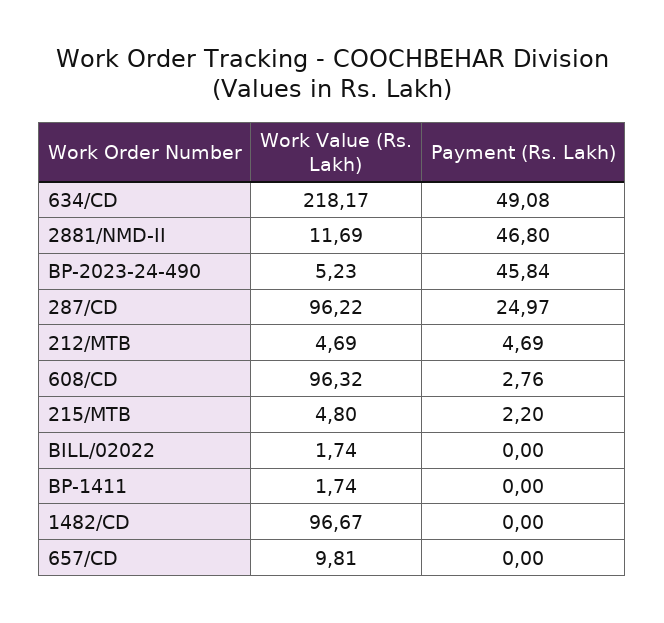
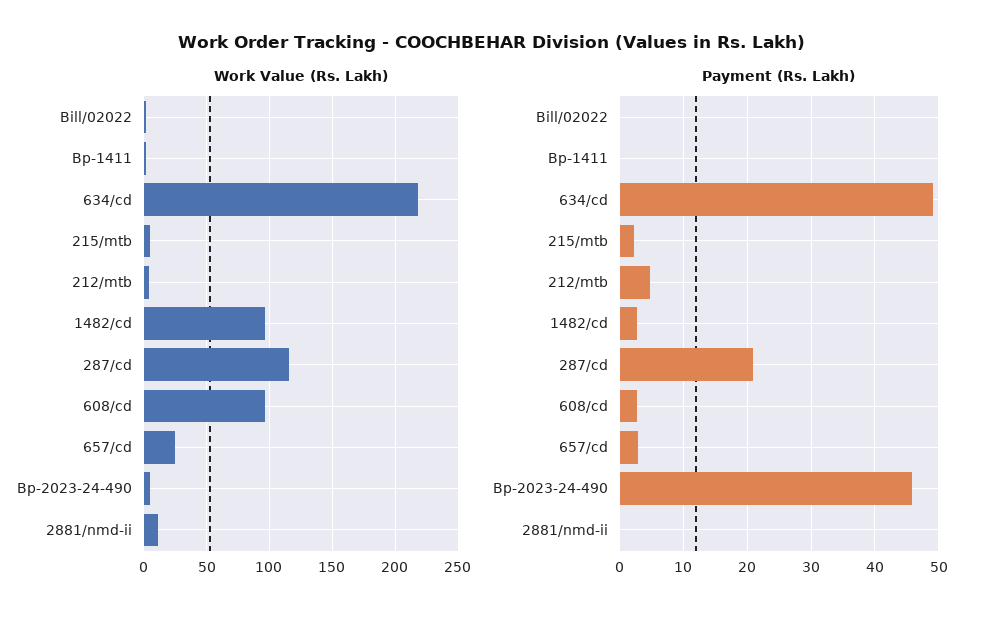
Payment (Rs. Lakh), 2881/NMD-II: 46.8 -> 0
Work Value (Rs. Lakh), 287/CD: 96.22 -> 115
Payment (Rs. Lakh), 287/CD: 24.97 -> 21
Payment (Rs. Lakh), 1482/CD: 0 -> 3
Work Value (Rs. Lakh), 657/CD: 9.81 -> 25
Payment (Rs. Lakh), 657/CD: 0 -> 3

